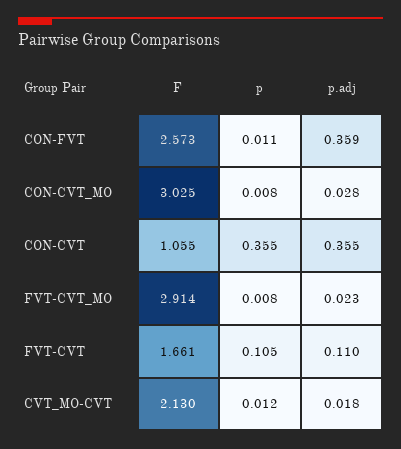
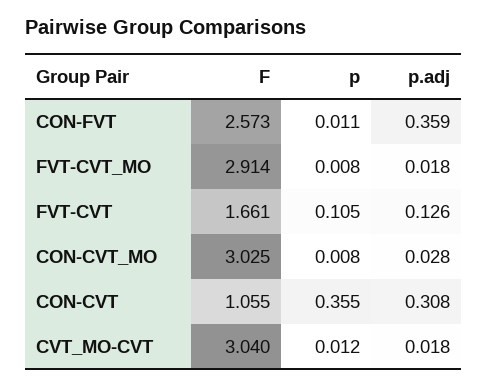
p.adj, CON-CVT: 0.355 -> 0.308
p.adj, FVT-CVT_MO: 0.023 -> 0.018
p.adj, FVT-CVT: 0.11 -> 0.126
F, CVT_MO-CVT: 2.13 -> 3.04

